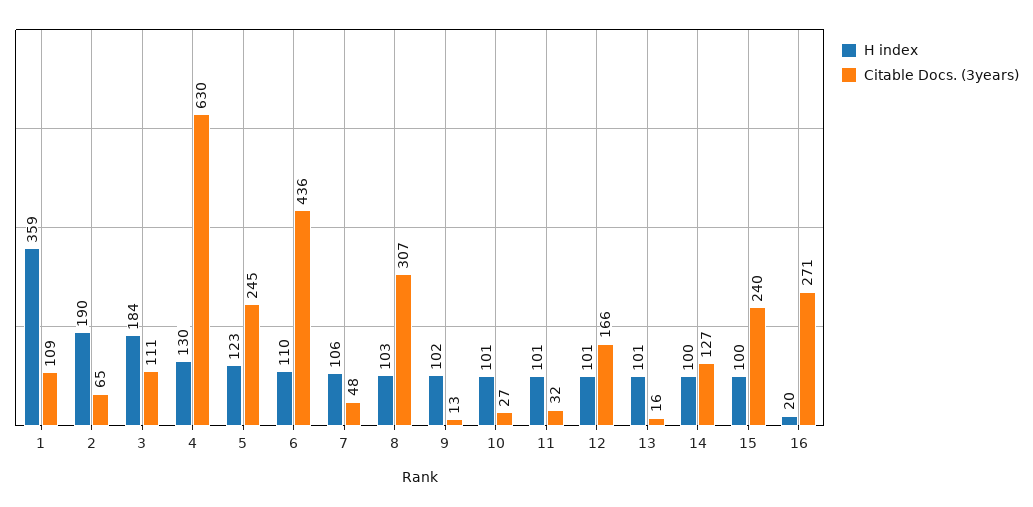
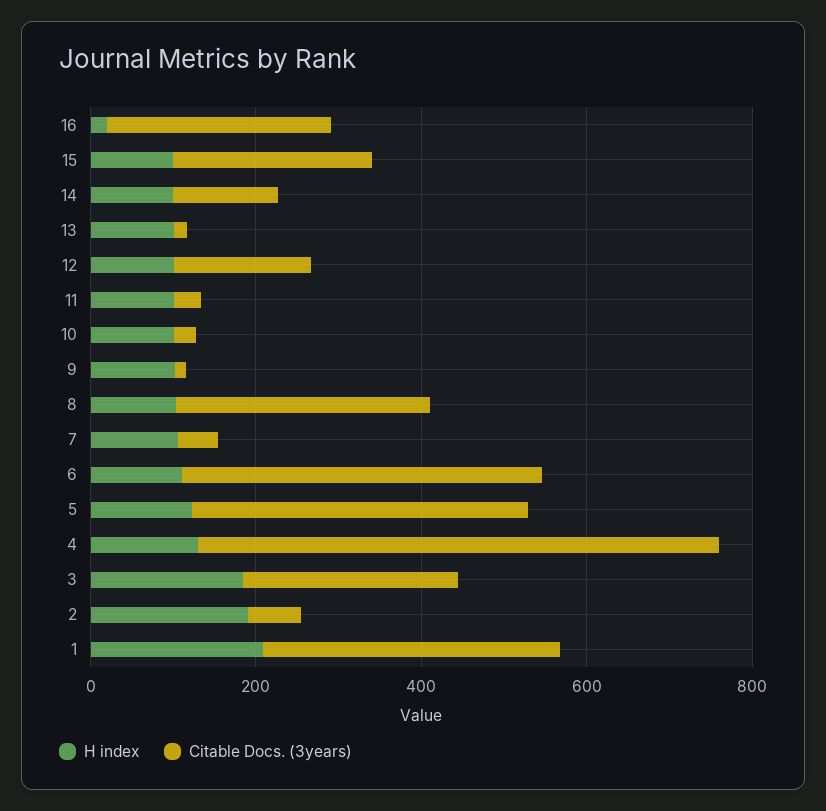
H index, 1: 359 -> 200
Citable Docs. (3years), 1: 109 -> 350
Citable Docs. (3years), 3: 111 -> 250
Citable Docs. (3years), 5: 245 -> 400

